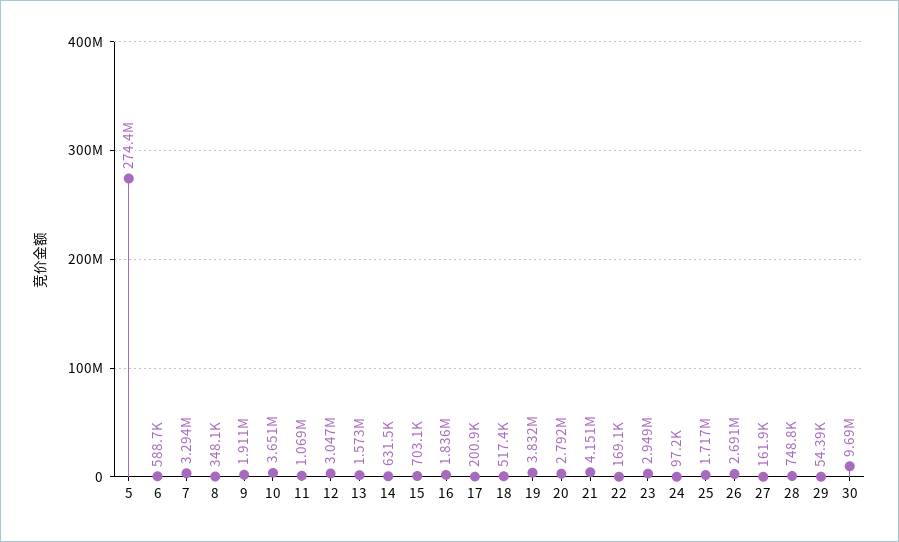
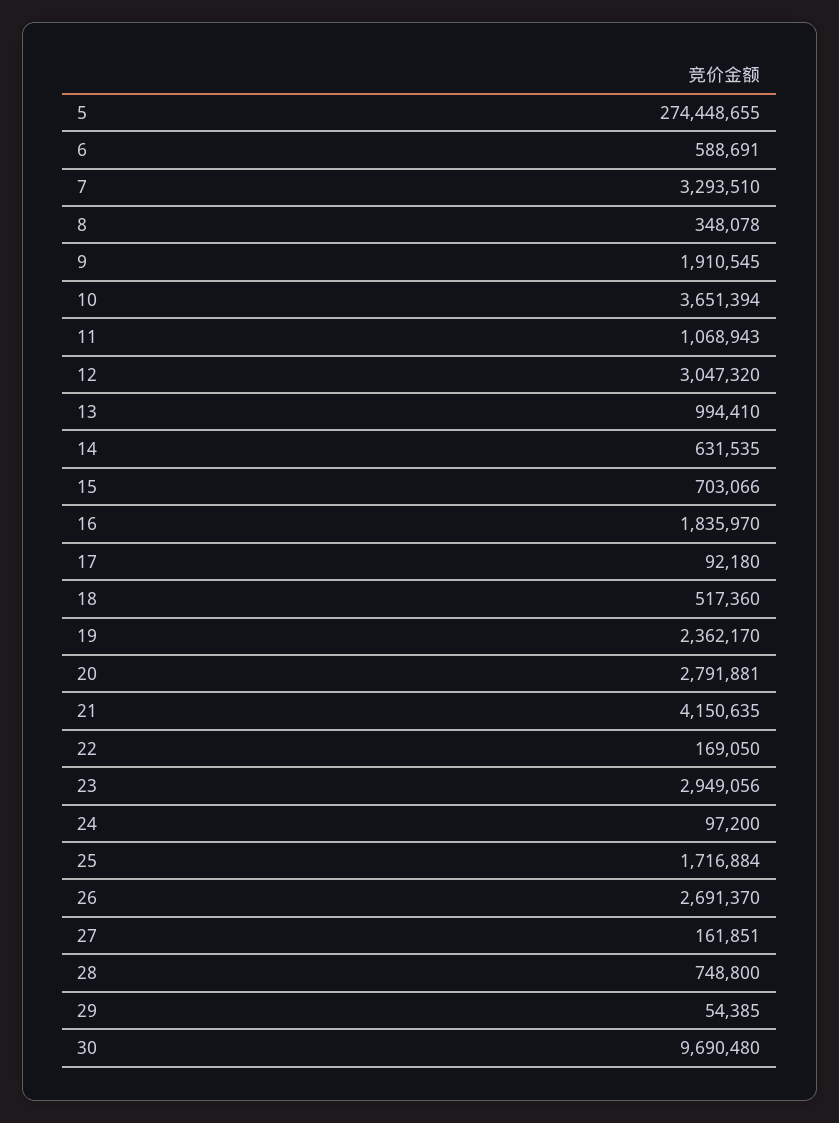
13: 1573000 -> 994410
17: 200900 -> 92180
19: 3832000 -> 2362170

